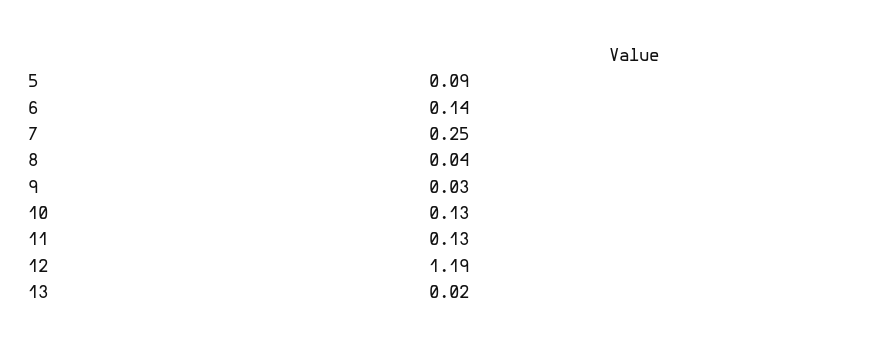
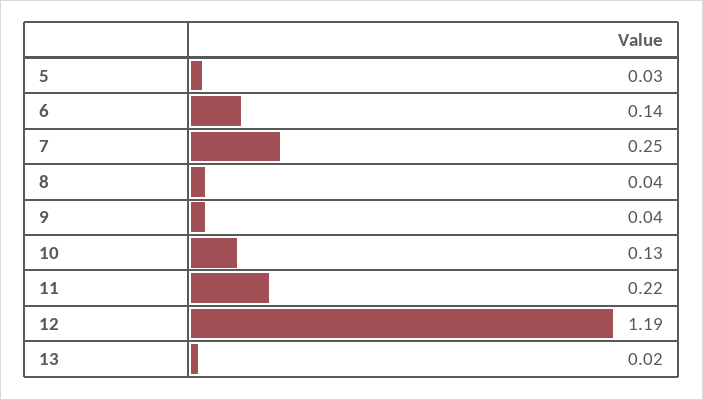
5: 0.09 -> 0.03
9: 0.03 -> 0.04
11: 0.13 -> 0.22

